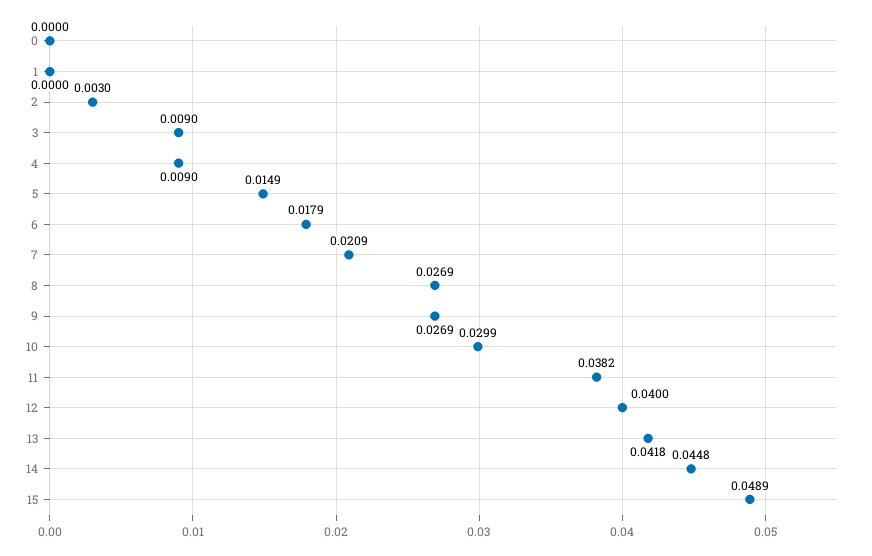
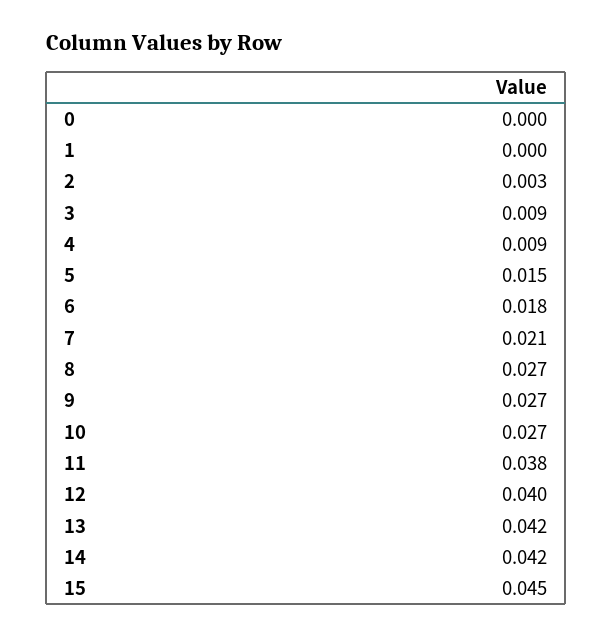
10: 0.0299 -> 0.027
14: 0.0448 -> 0.042
15: 0.0489 -> 0.045

